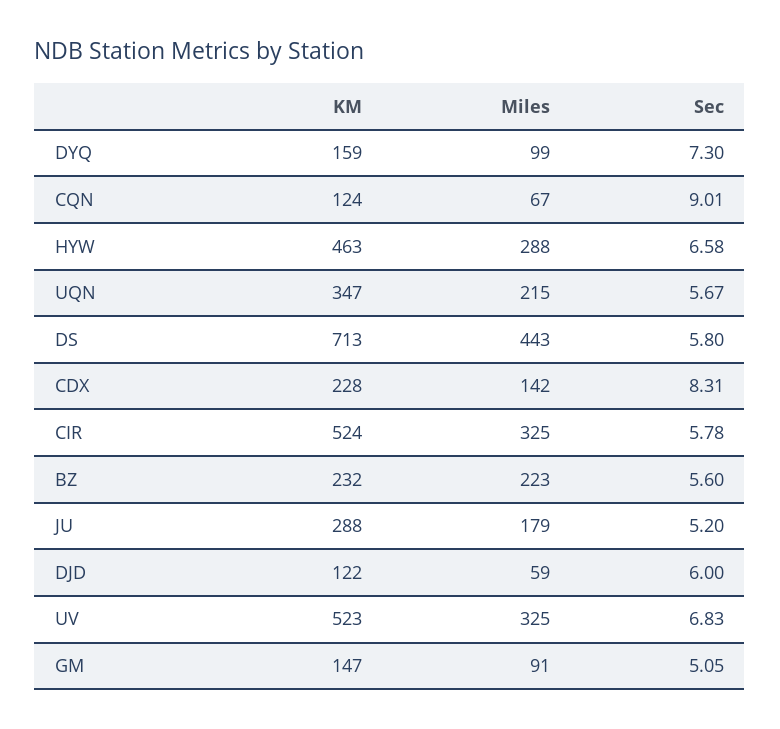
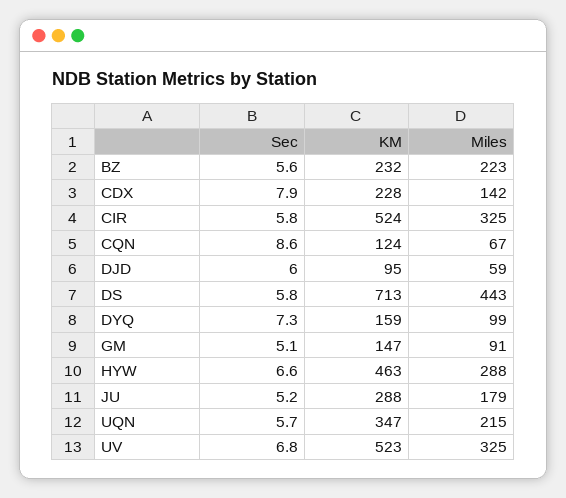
Sec, CQN: 9.01 -> 8.6
Sec, CDX: 8.31 -> 7.9
KM, DJD: 122 -> 95

